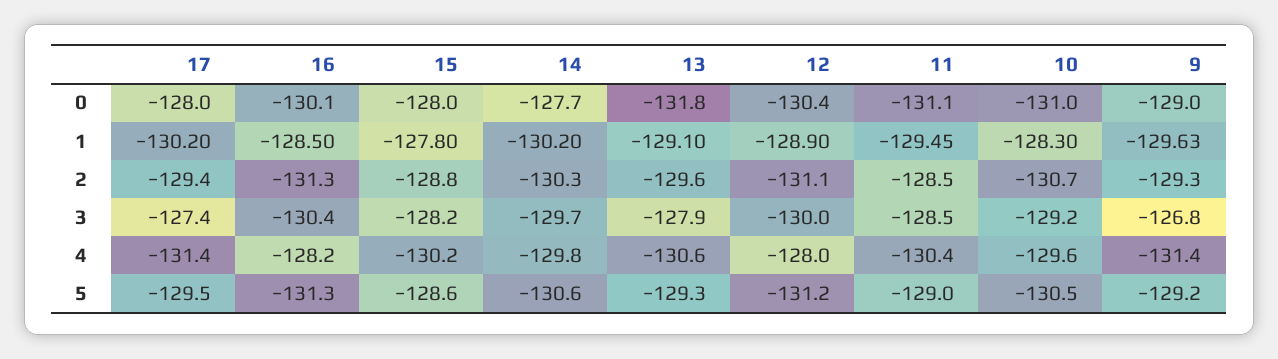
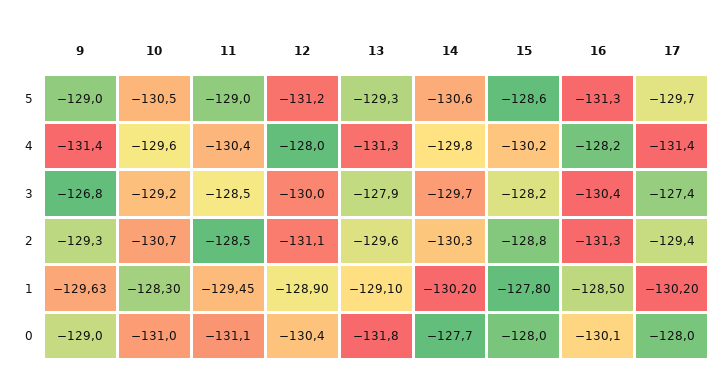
13, 4: -130.6 -> -131.3
17, 5: -129.5 -> -129.7
9, 5: -129.2 -> -129

